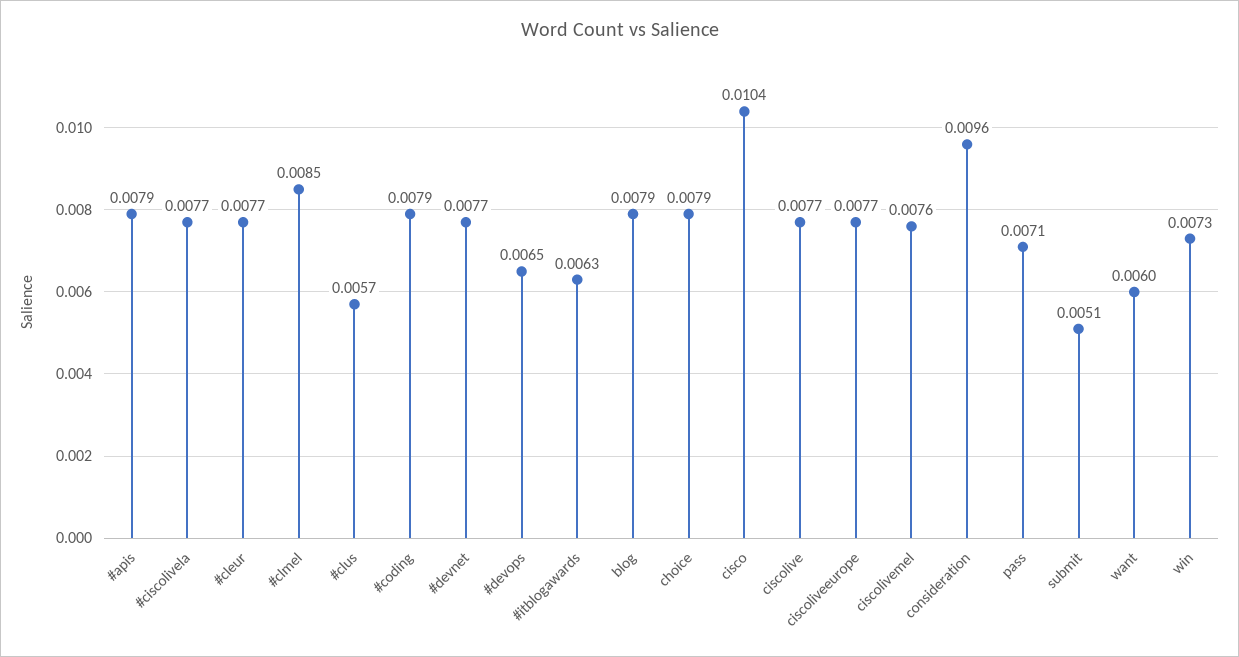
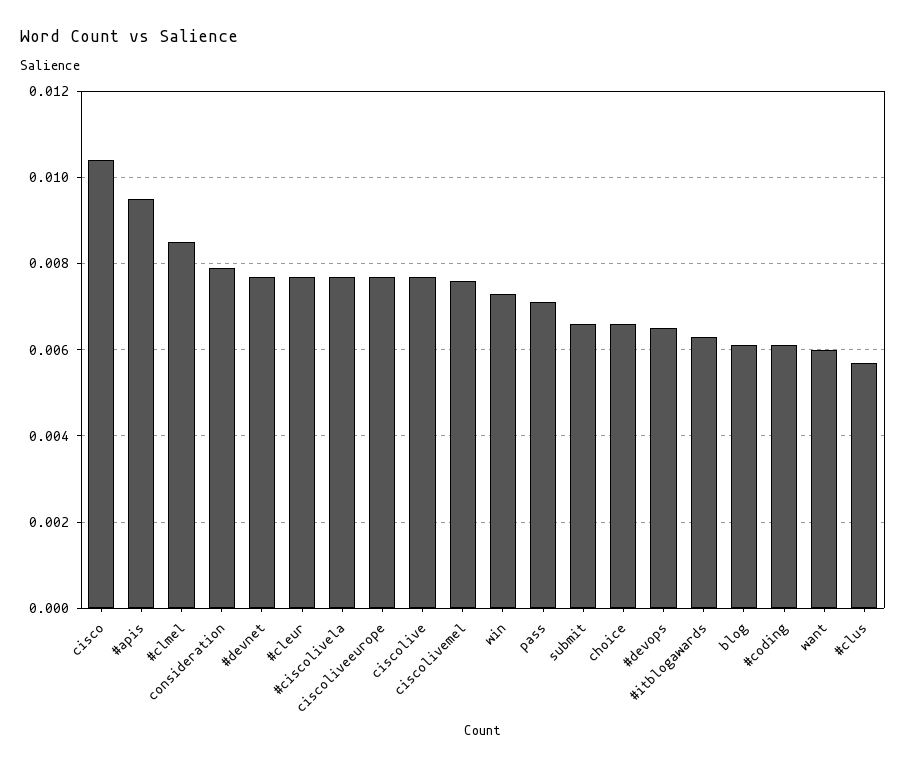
#apis: 0.0079 -> 0.0095
#coding: 0.0079 -> 0.006
blog: 0.0079 -> 0.006
choice: 0.0079 -> 0.0065
consideration: 0.0096 -> 0.008
submit: 0.0051 -> 0.0065

